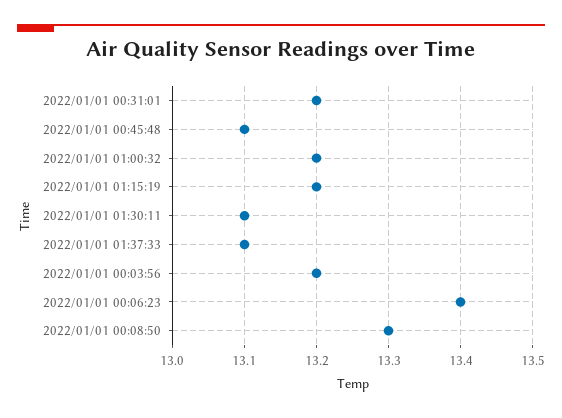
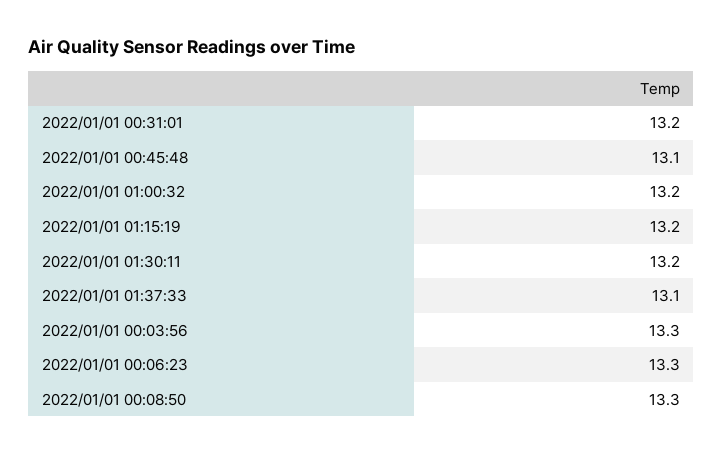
2022/01/01 01:30:11: 13.1 -> 13.2
2022/01/01 00:03:56: 13.2 -> 13.3
2022/01/01 00:06:23: 13.4 -> 13.3

